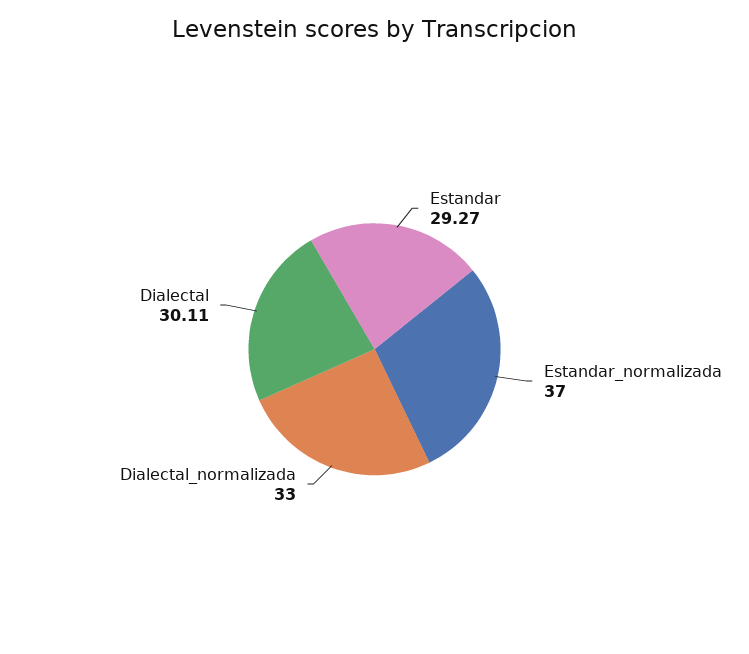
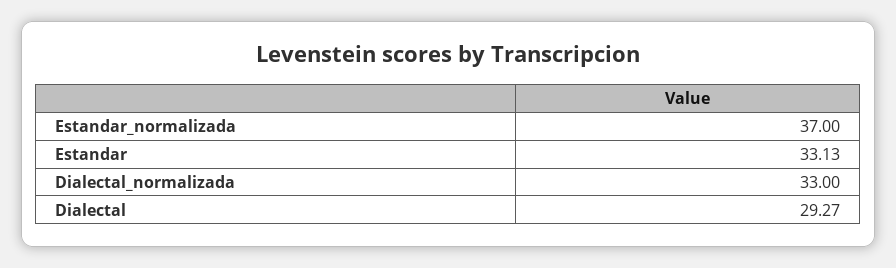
Estandar: 29.27 -> 33.13
Dialectal: 30.11 -> 29.27

